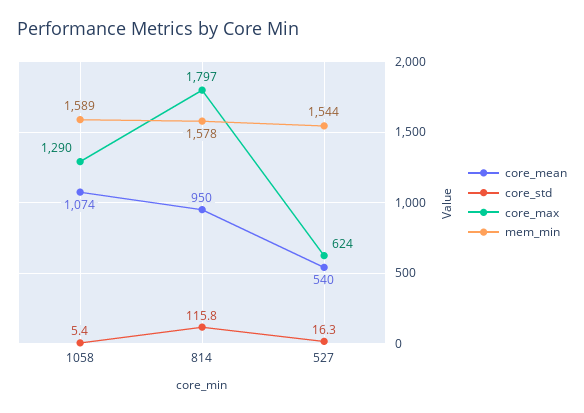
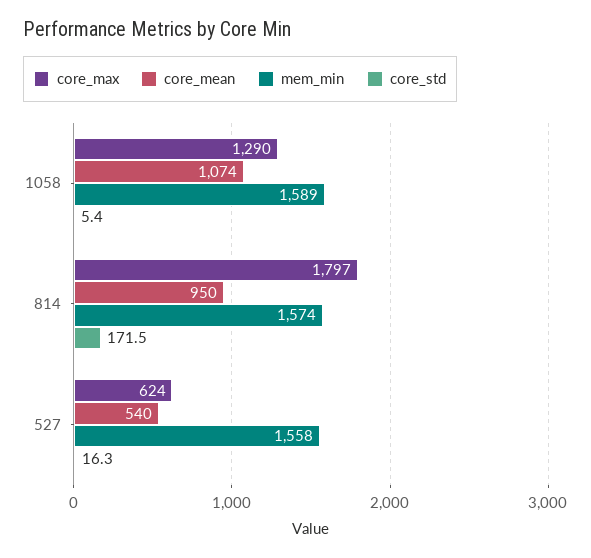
core_std, 814: 115.8 -> 171.5
mem_min, 814: 1578 -> 1574
mem_min, 527: 1544 -> 1558

